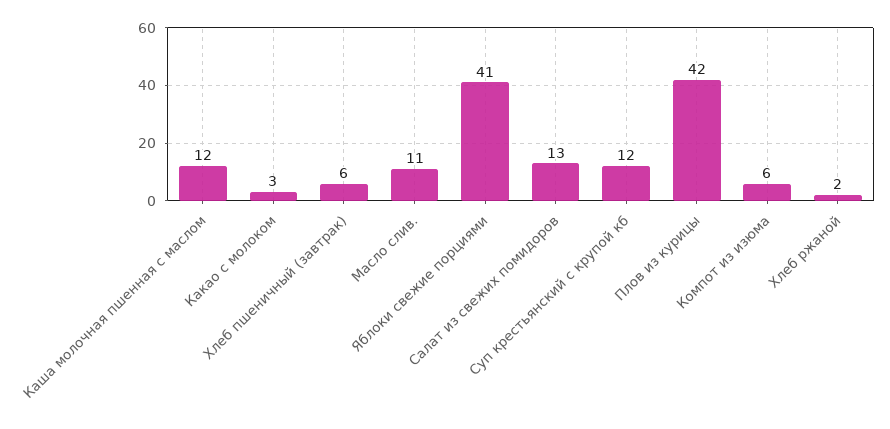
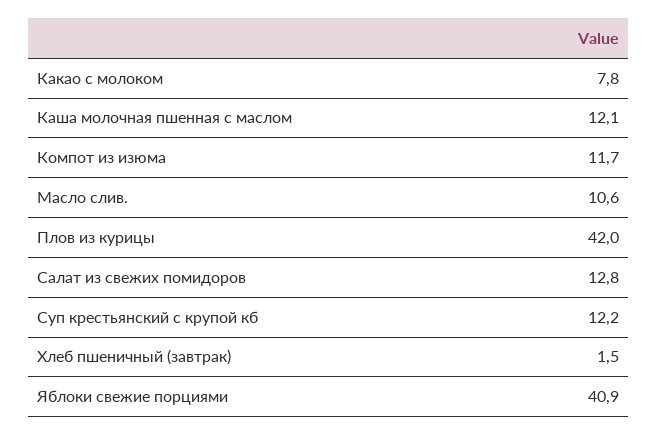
Какао с молоком: 3 -> 7.8
Хлеб пшеничный (завтрак): 6 -> 1.5
Компот из изюма: 6 -> 11.7
Хлеб ржаной: 2 -> none

